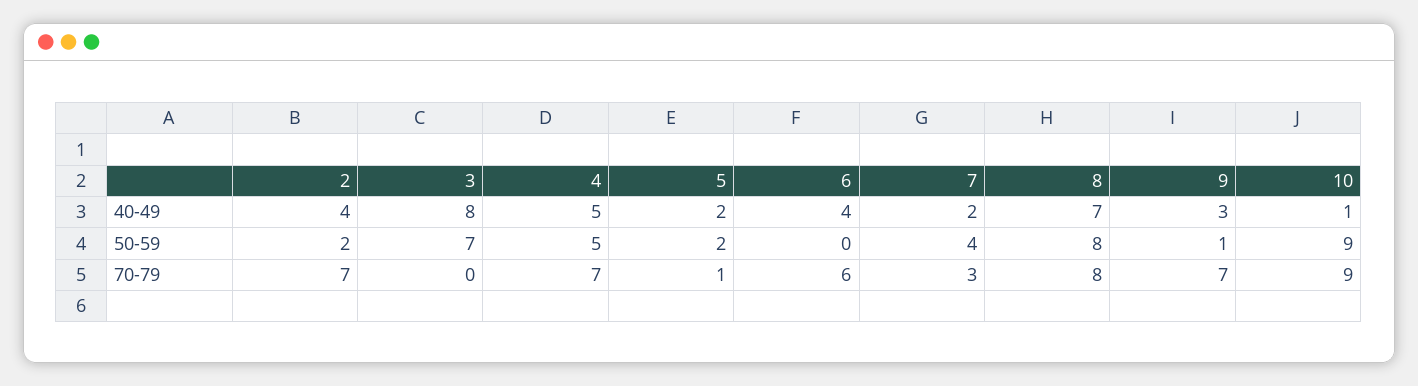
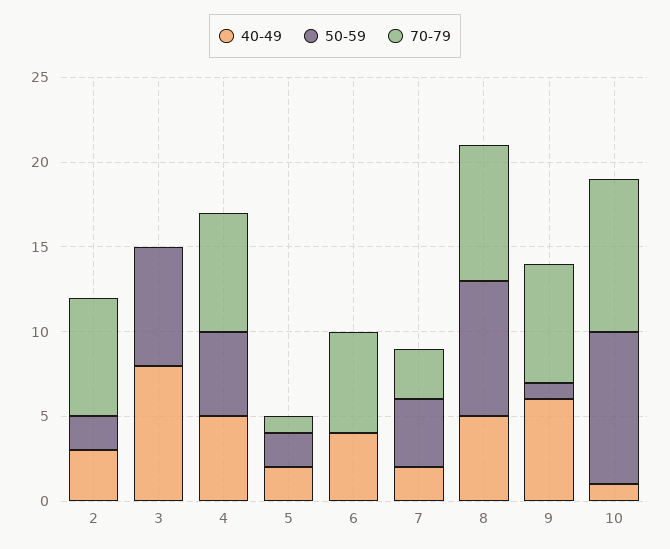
40-49, 2: 4 -> 3
40-49, 8: 7 -> 5
40-49, 9: 3 -> 6

